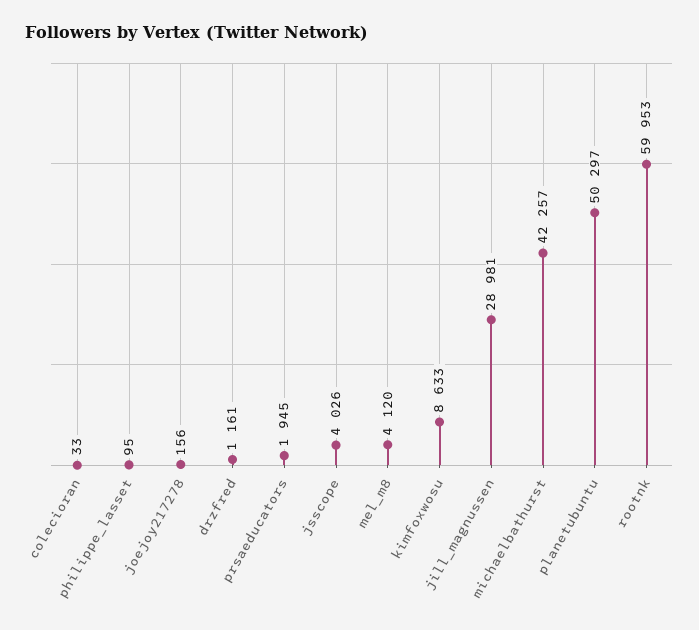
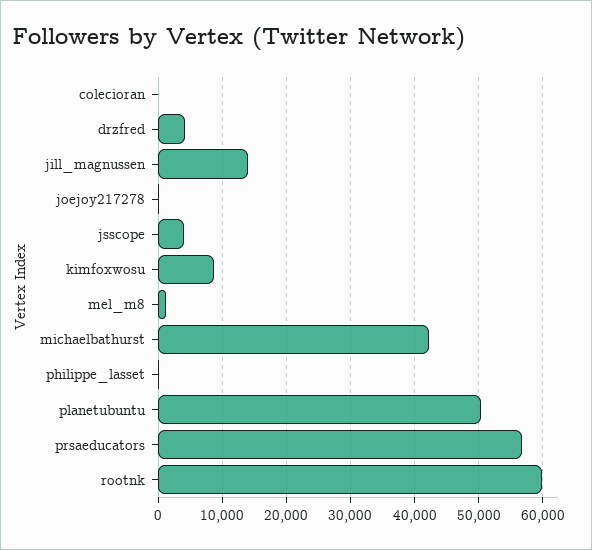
drzfred: 1161 -> 4000
prsaeducators: 1945 -> 57000
mel_m8: 4120 -> 1000
jill_magnussen: 28981 -> 14000

